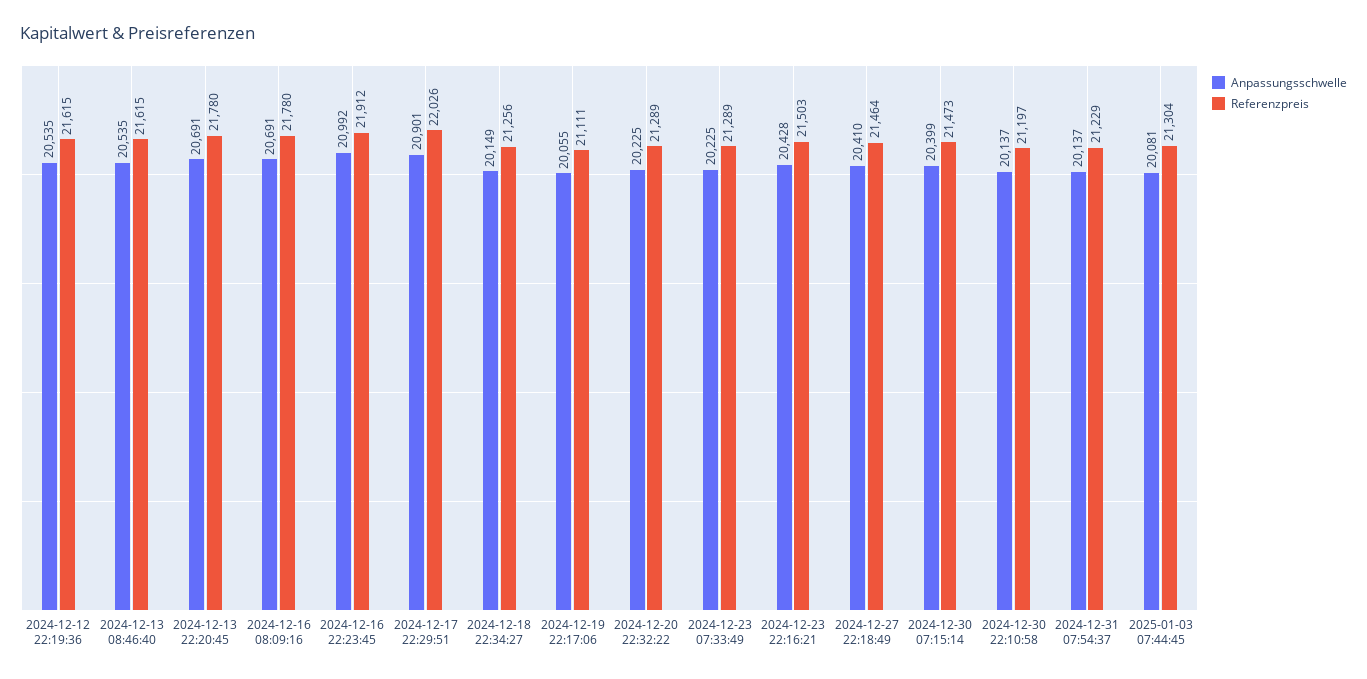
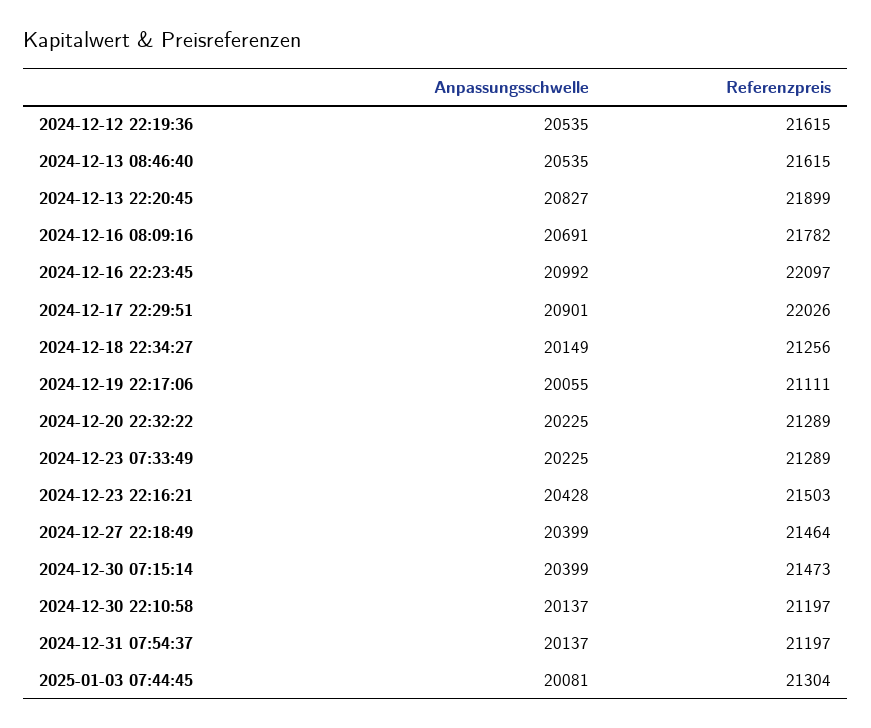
Anpassungsschwelle, 2024-12-13 22:20:45: 20691 -> 20827
Referenzpreis, 2024-12-13 22:20:45: 21780 -> 21899
Referenzpreis, 2024-12-16 08:09:16: 21780 -> 21782
Referenzpreis, 2024-12-16 22:23:45: 21912 -> 22097
Anpassungsschwelle, 2024-12-27 22:18:49: 20410 -> 20399
Referenzpreis, 2024-12-31 07:54:37: 21229 -> 21197

